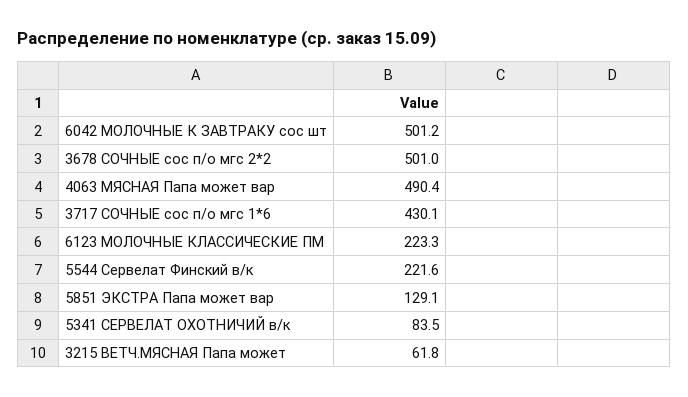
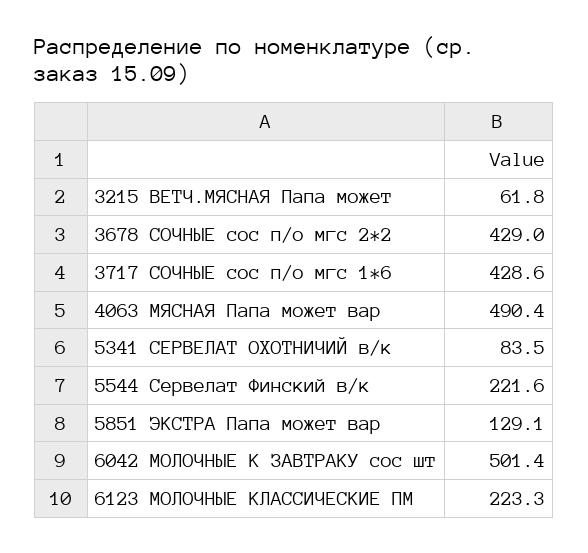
6042 МОЛОЧНЫЕ К ЗАВТРАКУ сос шт: 501.2 -> 501.4
3678 СОЧНЫЕ сос п/о мгс 2*2: 501 -> 429
3717 СОЧНЫЕ сос п/о мгс 1*6: 430.1 -> 428.6

